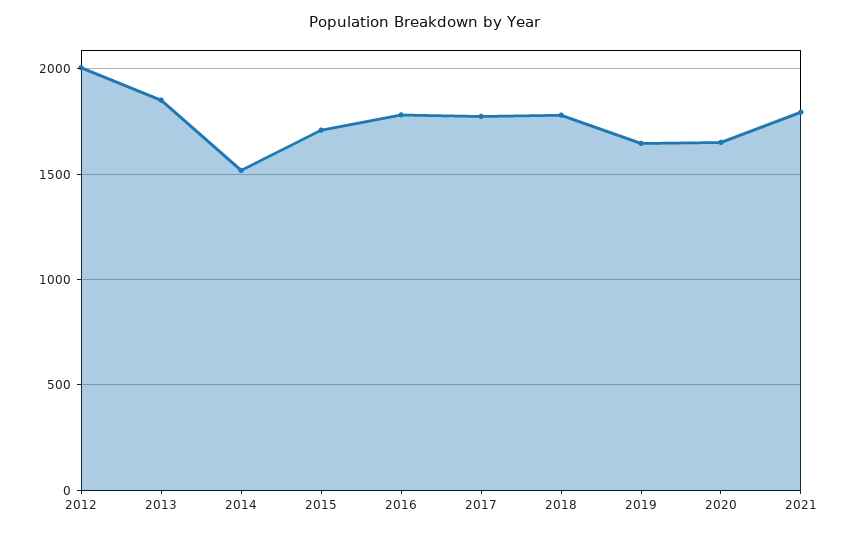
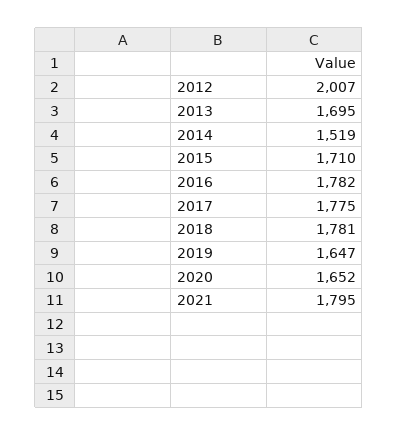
2013: 1850 -> 1695

